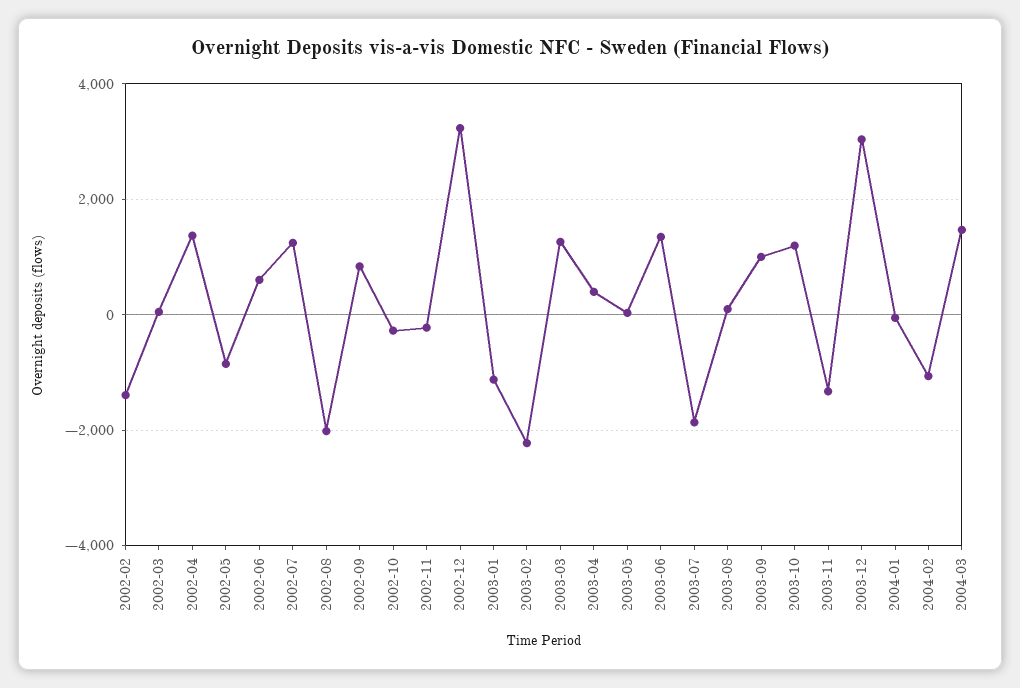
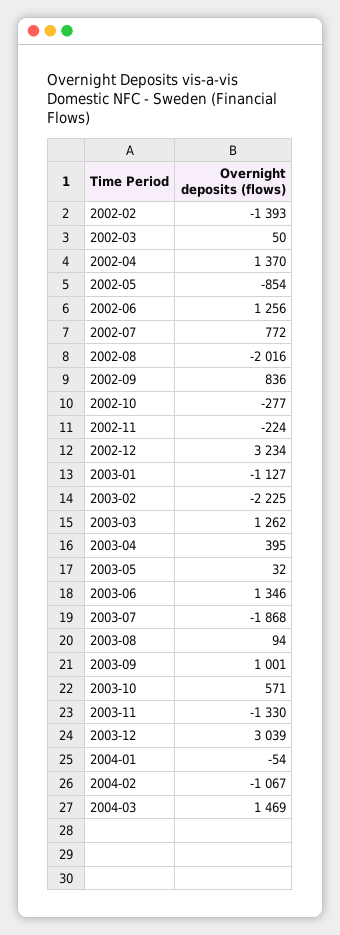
2002-06: 600 -> 1256
2002-07: 1200 -> 772
2003-10: 1200 -> 571

